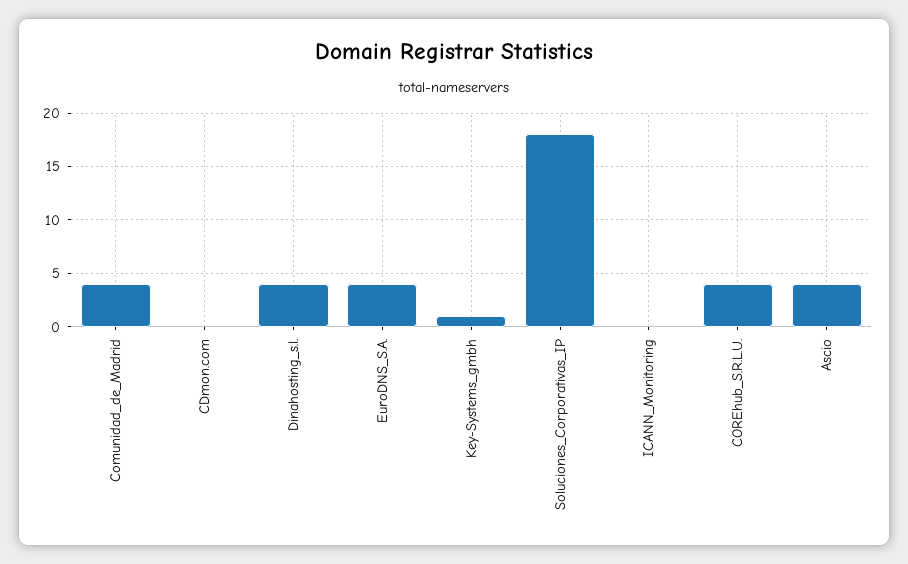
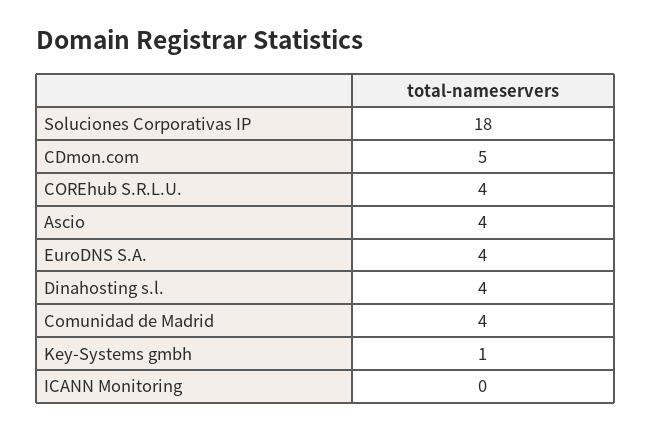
CDmon.com: 0 -> 5

